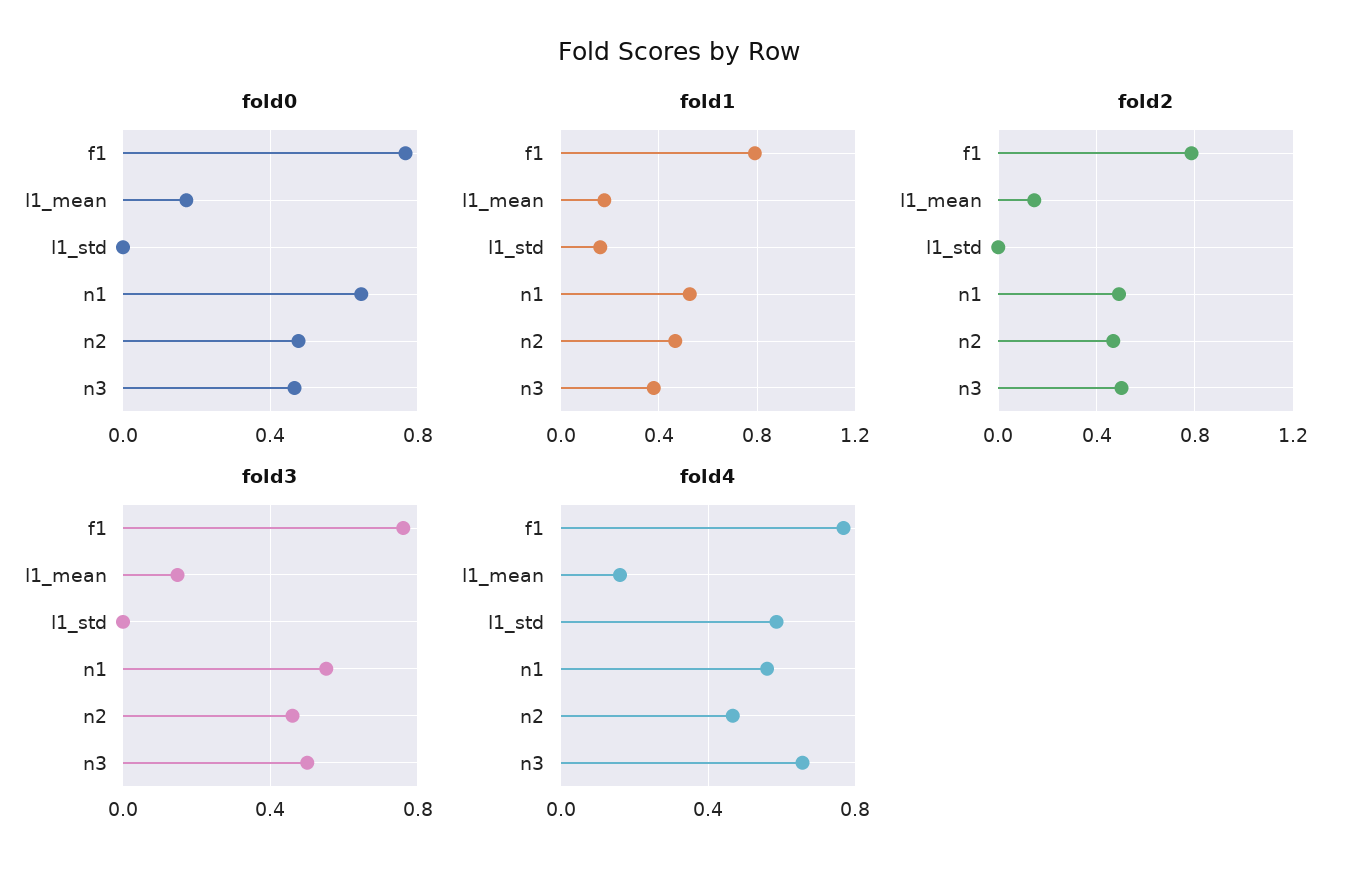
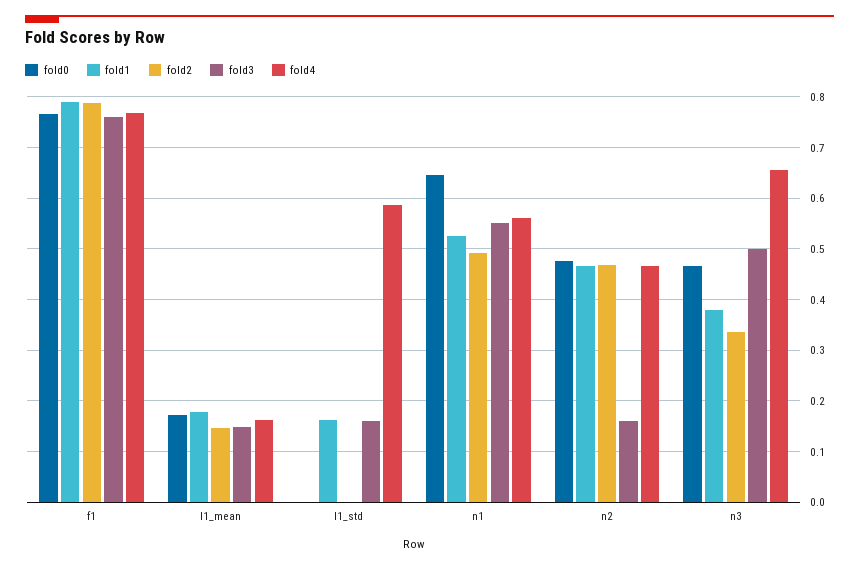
fold2, n3: 0.5 -> 0.34
fold3, l1_std: 0 -> 0.16
fold3, n2: 0.45 -> 0.16

